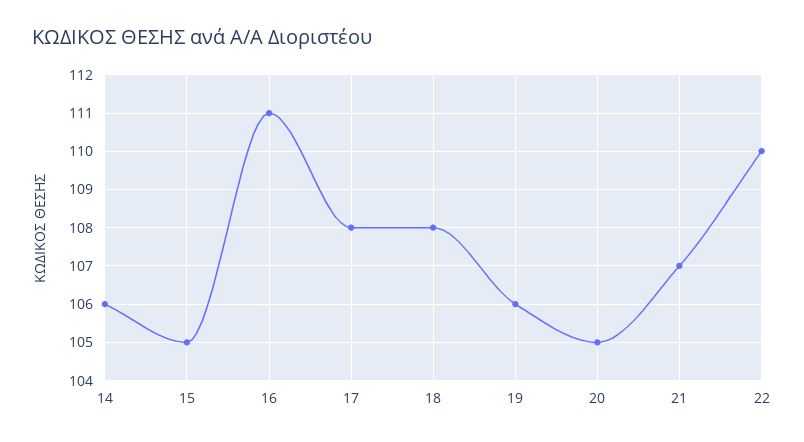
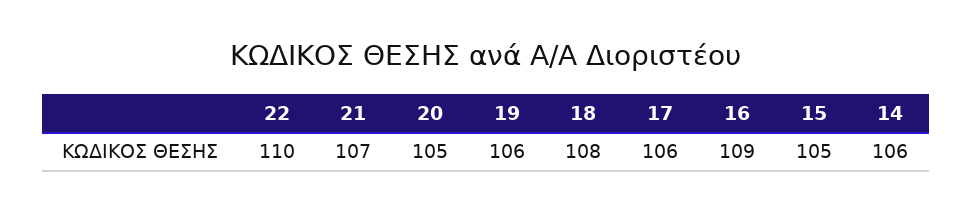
16: 111 -> 109
17: 108 -> 106

